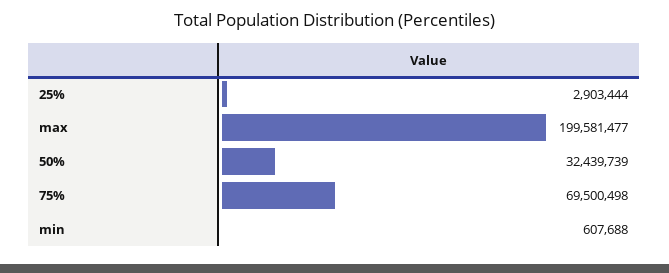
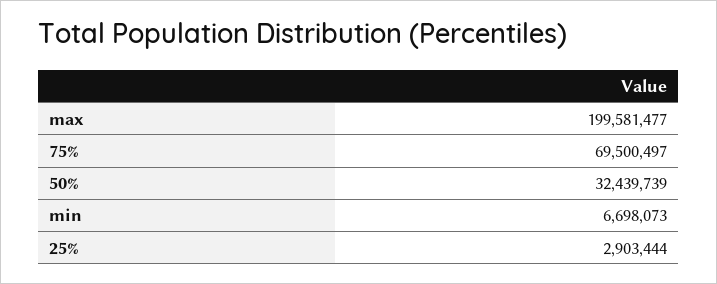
75%: 69500498 -> 69500497
min: 607688 -> 6698073

